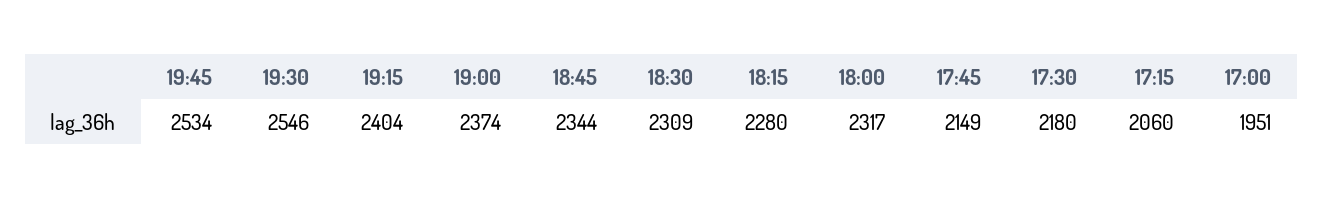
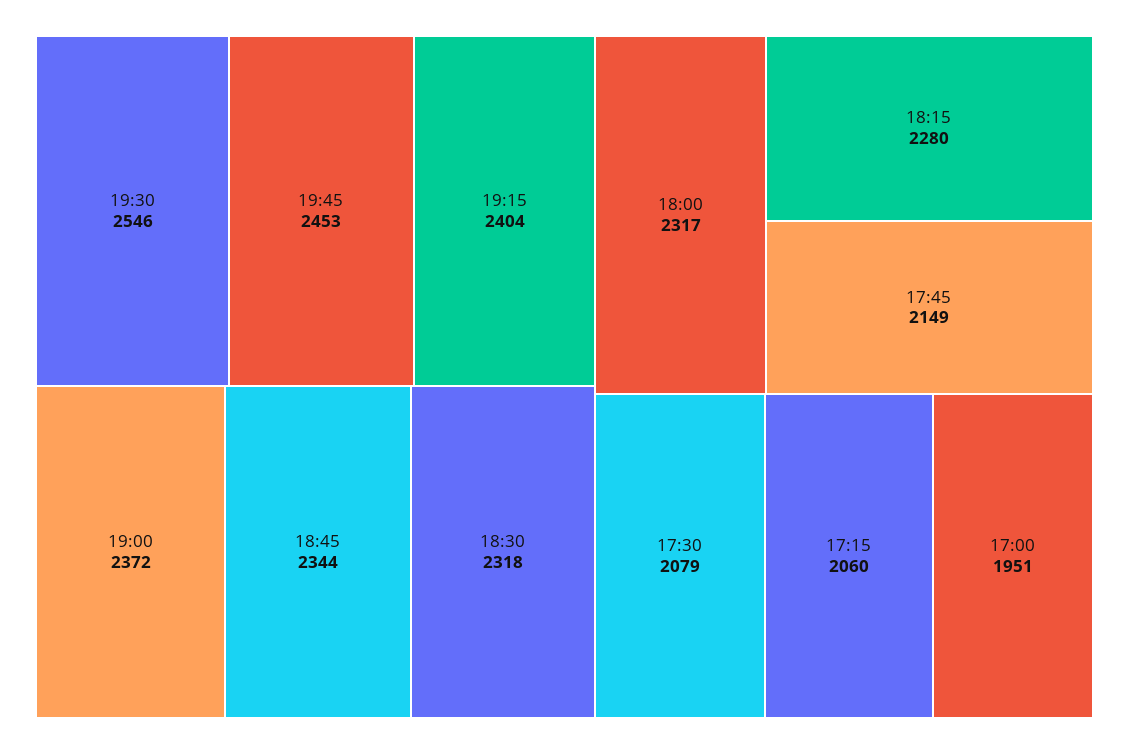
19:45: 2534 -> 2453
19:00: 2374 -> 2372
18:30: 2309 -> 2318
17:30: 2180 -> 2079

